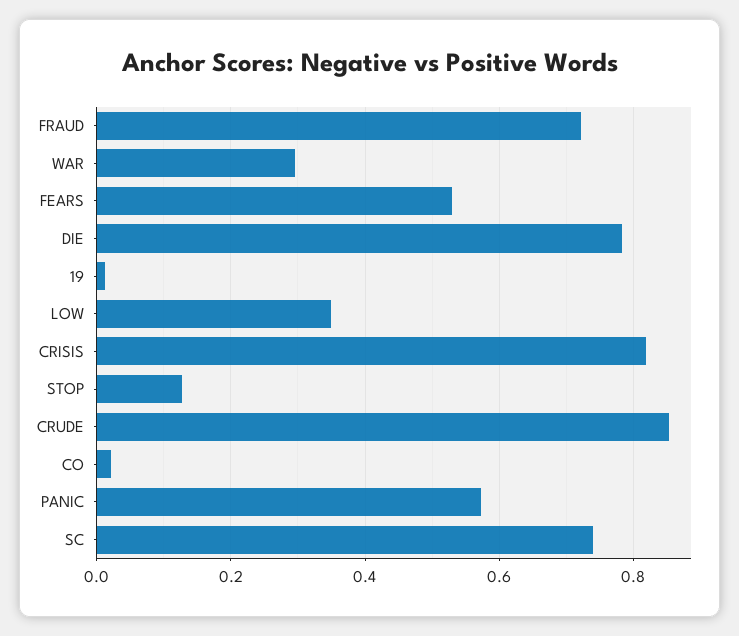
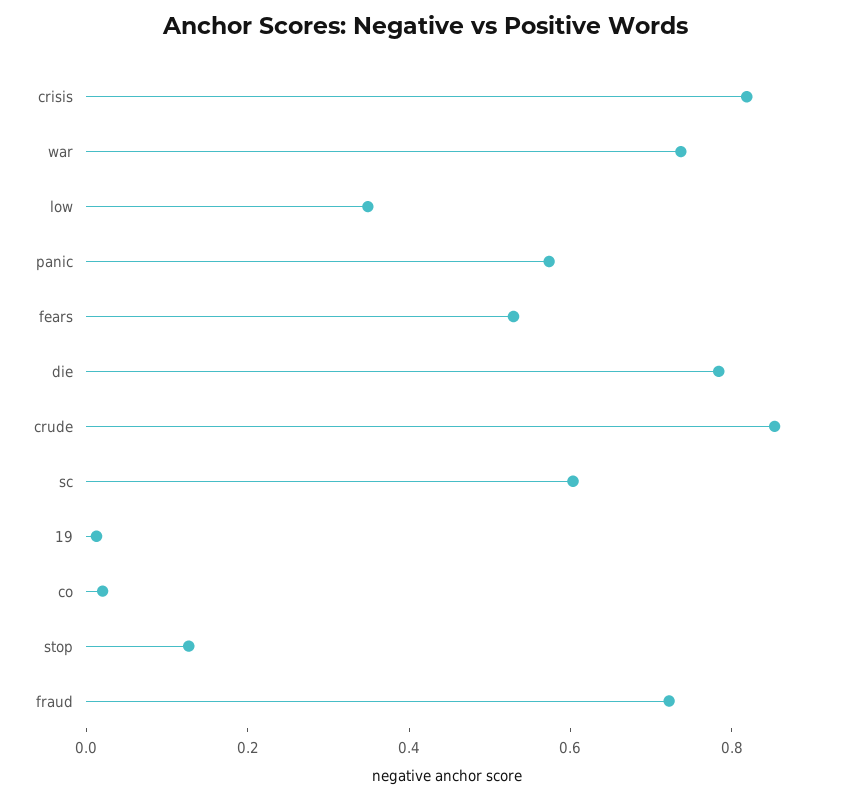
WAR: 0.3 -> 0.75
SC: 0.74 -> 0.6

